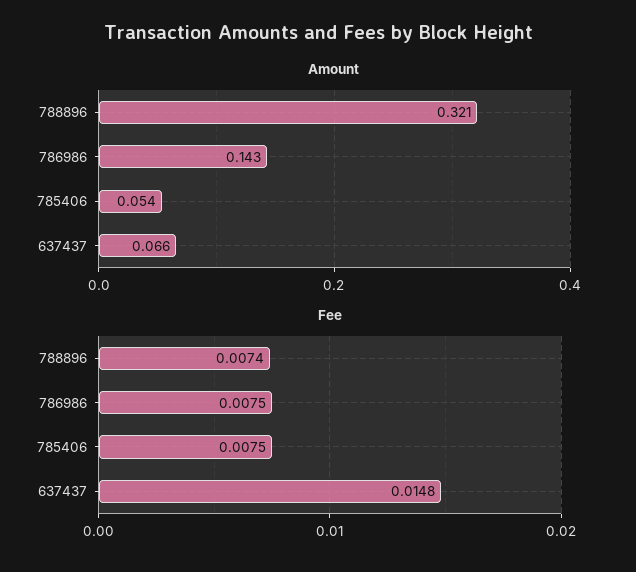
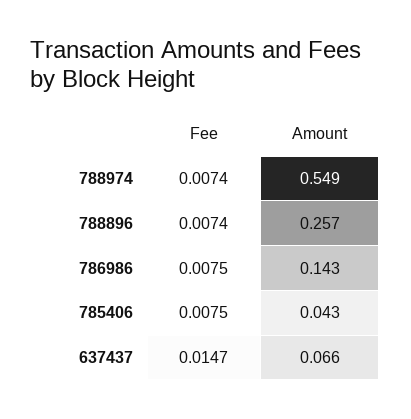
Amount, 788896: 0.321 -> 0.257
Amount, 785406: 0.054 -> 0.043
Fee, 637437: 0.0148 -> 0.0147
Fee, 788974: none -> 0.0074
Amount, 788974: none -> 0.549

